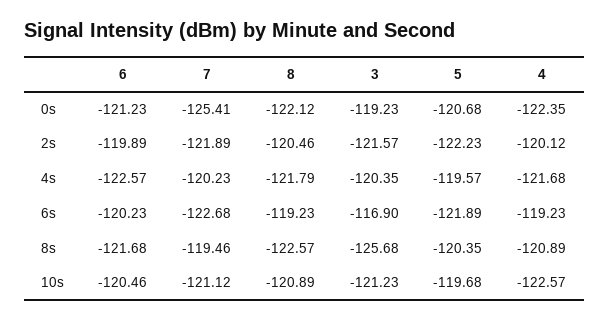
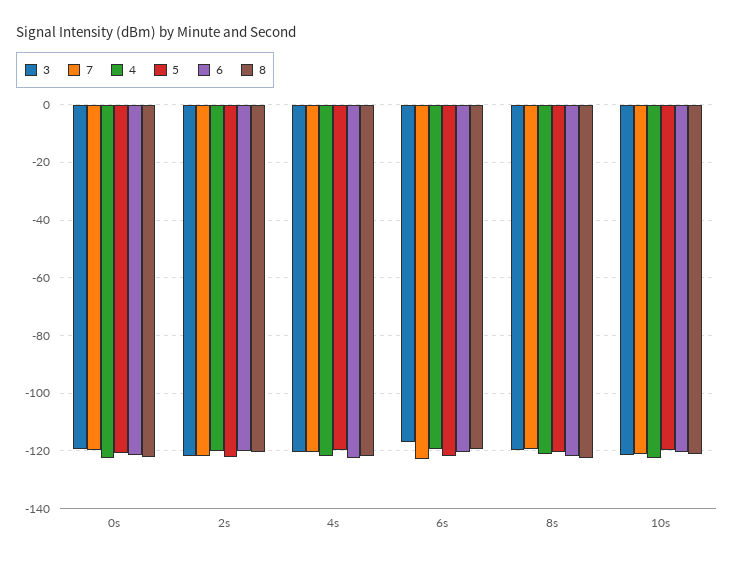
7, 0s: -125.41 -> -120
3, 8s: -125.68 -> -120

